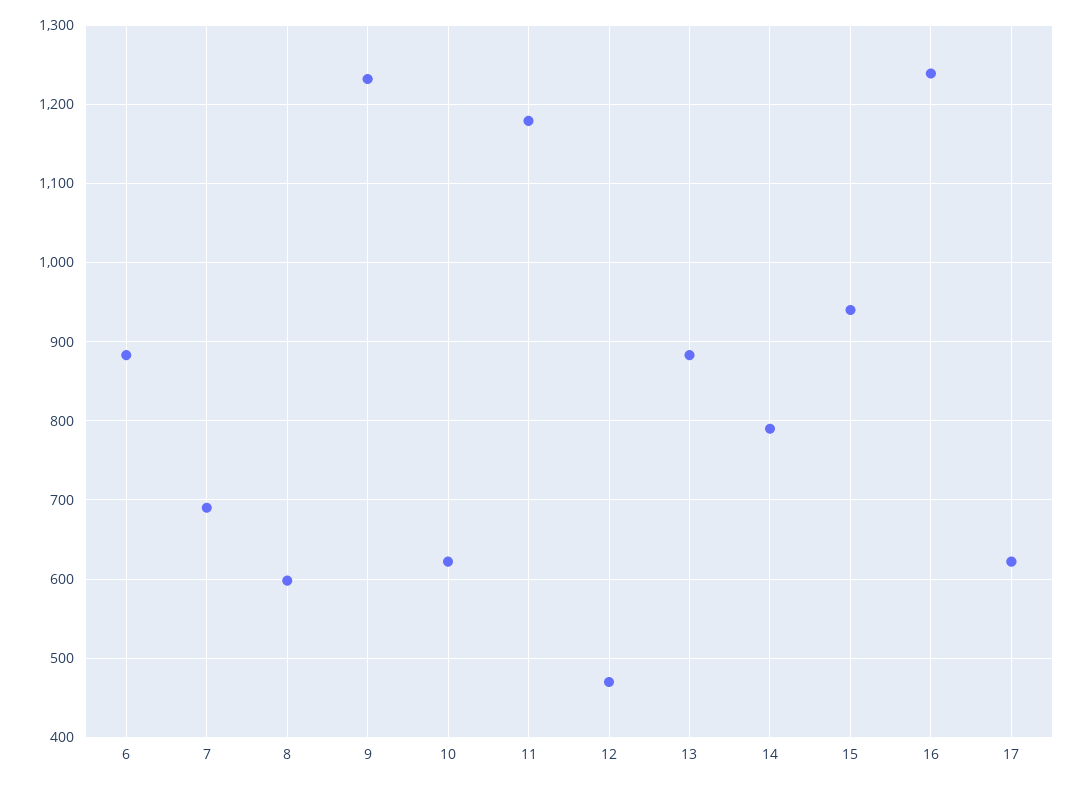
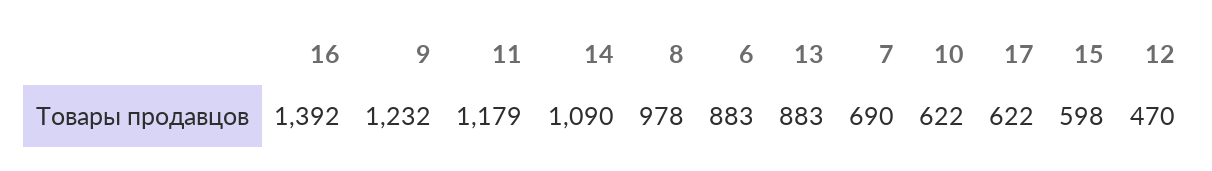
8: 600 -> 978
14: 790 -> 1090
15: 940 -> 598
16: 1240 -> 1392

